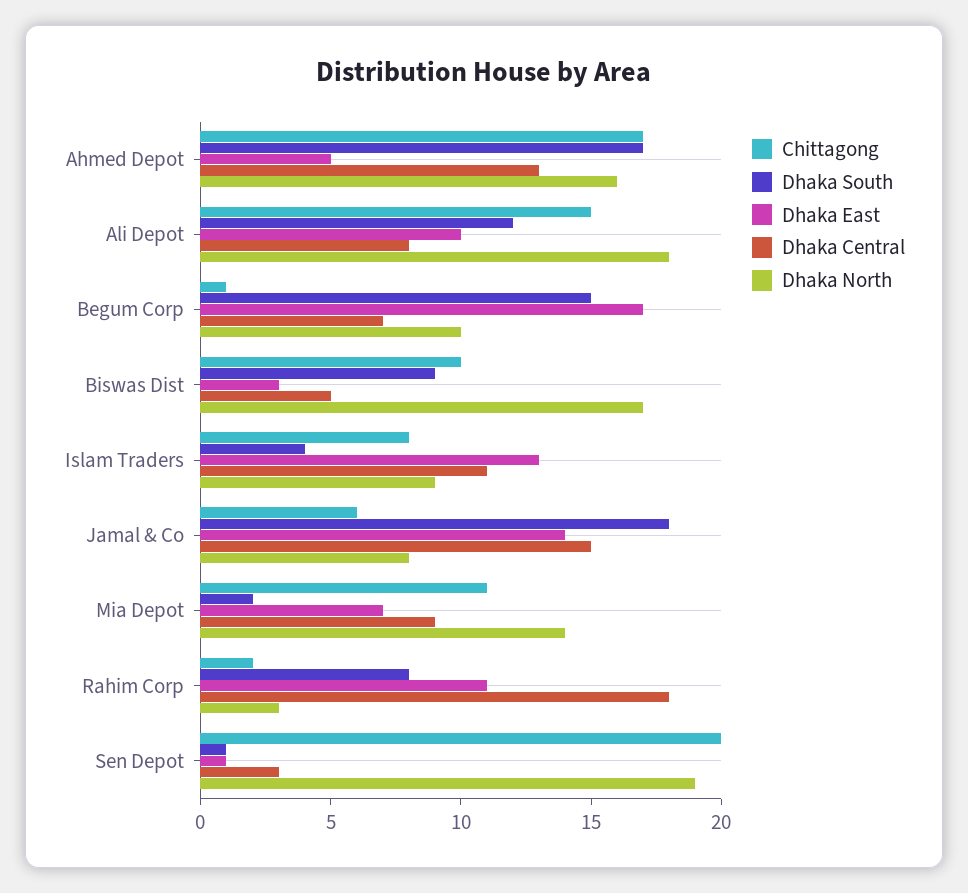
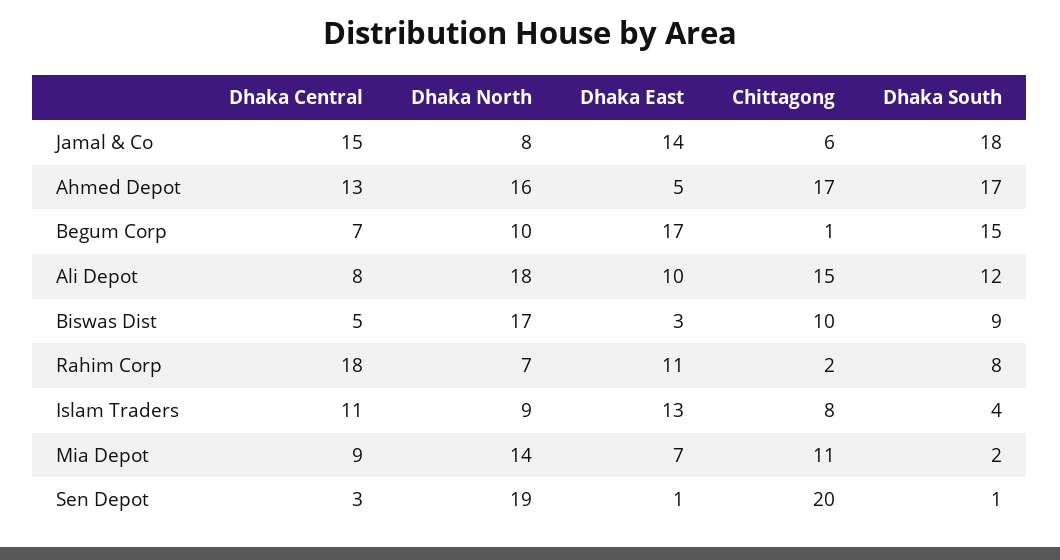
Dhaka North, Rahim Corp: 3 -> 7

